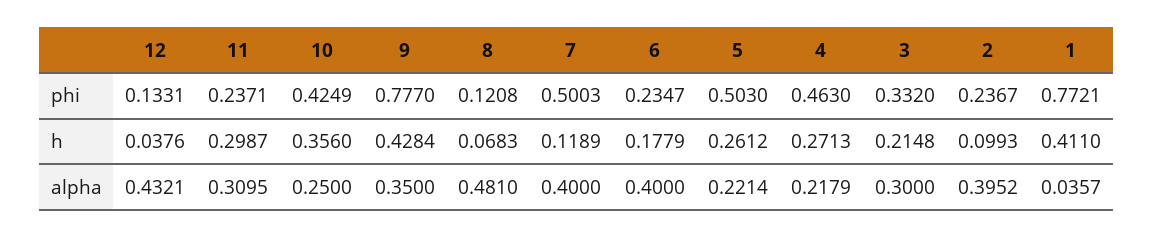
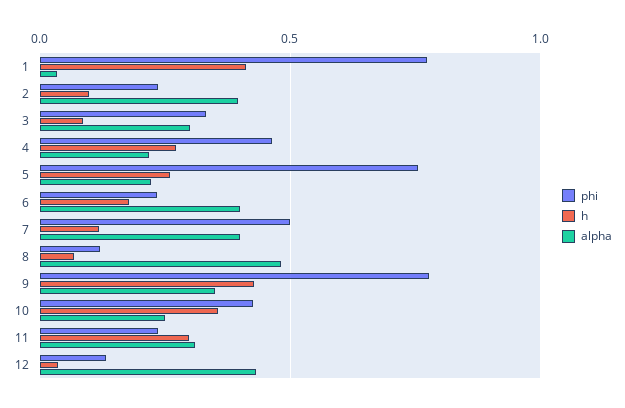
phi, 5: 0.503 -> 0.75
h, 3: 0.2148 -> 0.1

